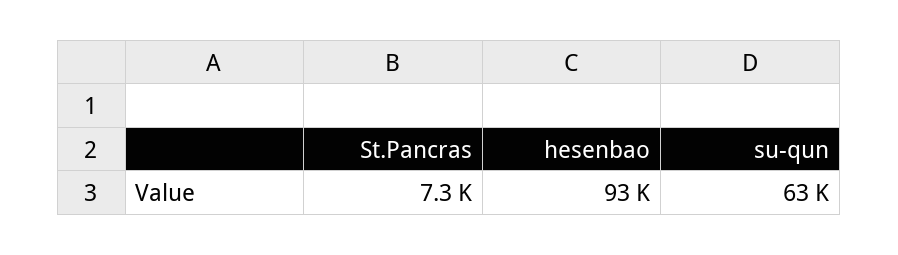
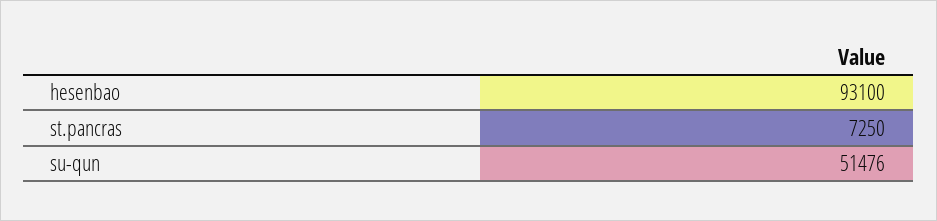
su-qun: 63000 -> 51476

